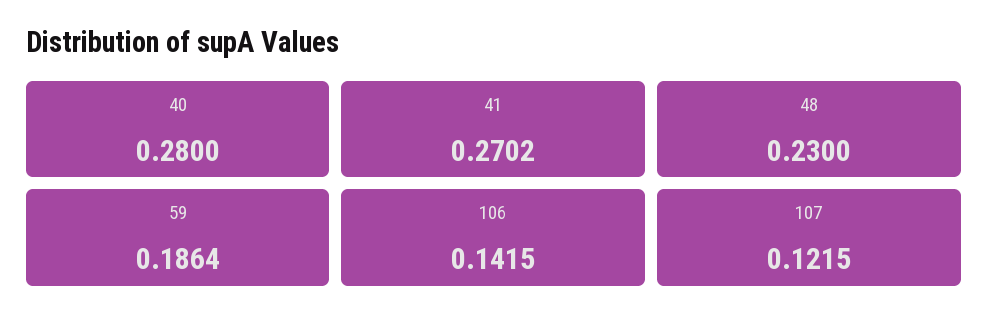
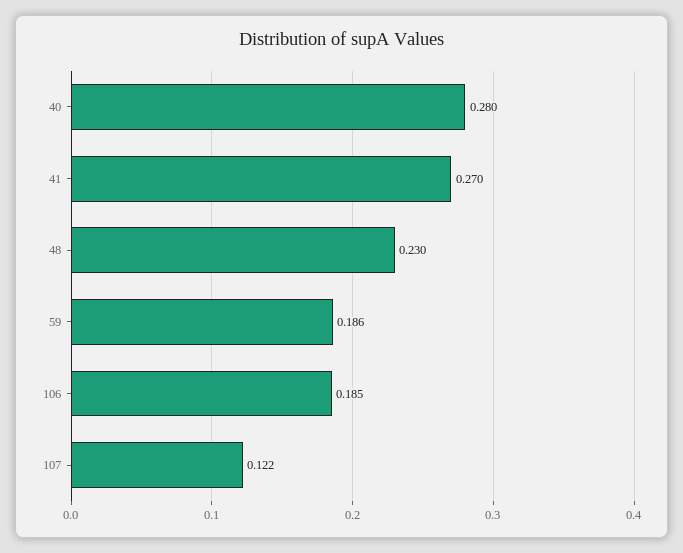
106: 0.1415 -> 0.185

